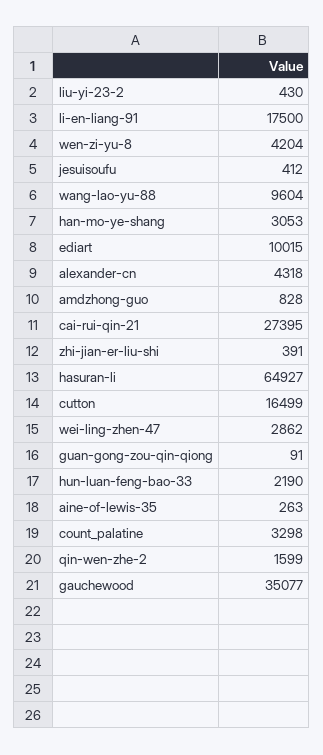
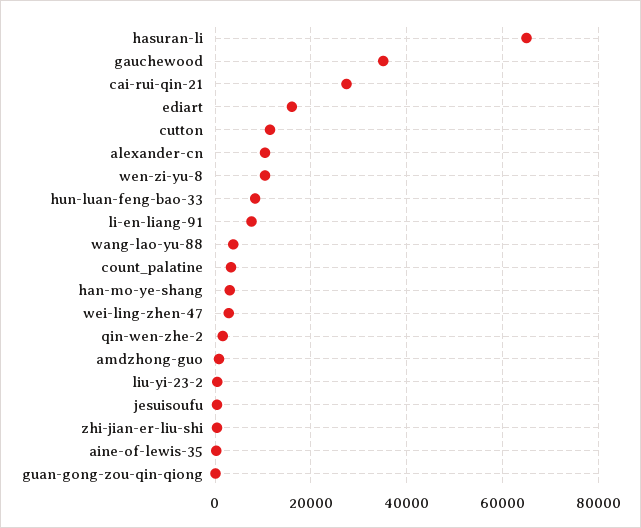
li-en-liang-91: 17500 -> 8000
wen-zi-yu-8: 4204 -> 10000
wang-lao-yu-88: 9604 -> 4000
ediart: 10015 -> 16000
alexander-cn: 4318 -> 10000
cutton: 16499 -> 12000
hun-luan-feng-bao-33: 2190 -> 8000

